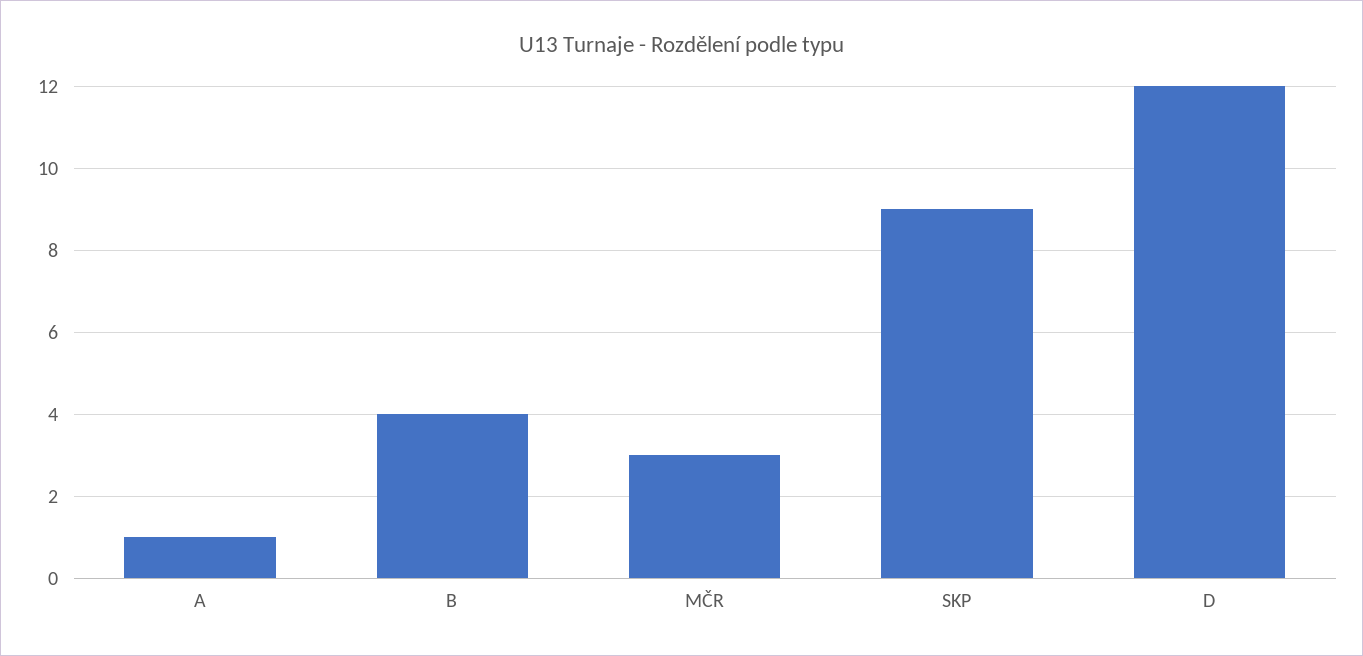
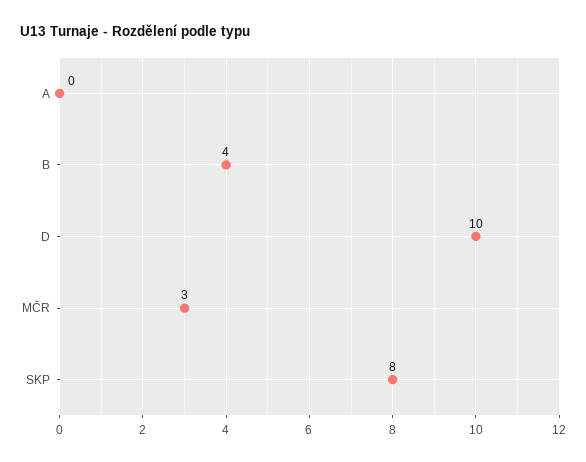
A: 1 -> 0
SKP: 9 -> 8
D: 12 -> 10

